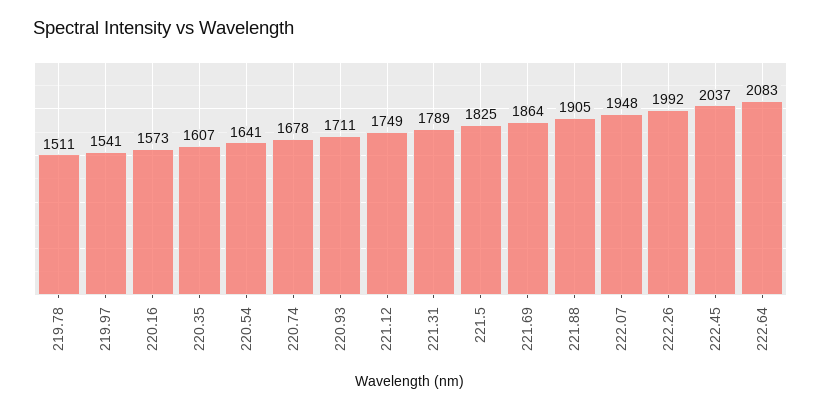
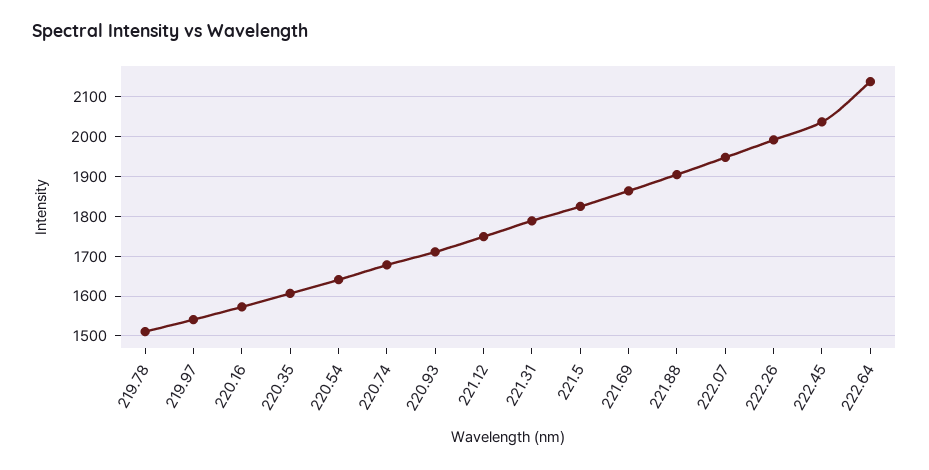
222.64: 2083 -> 2140

